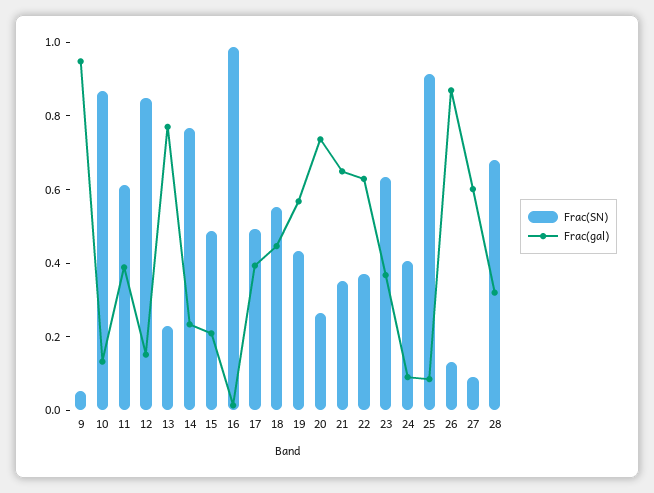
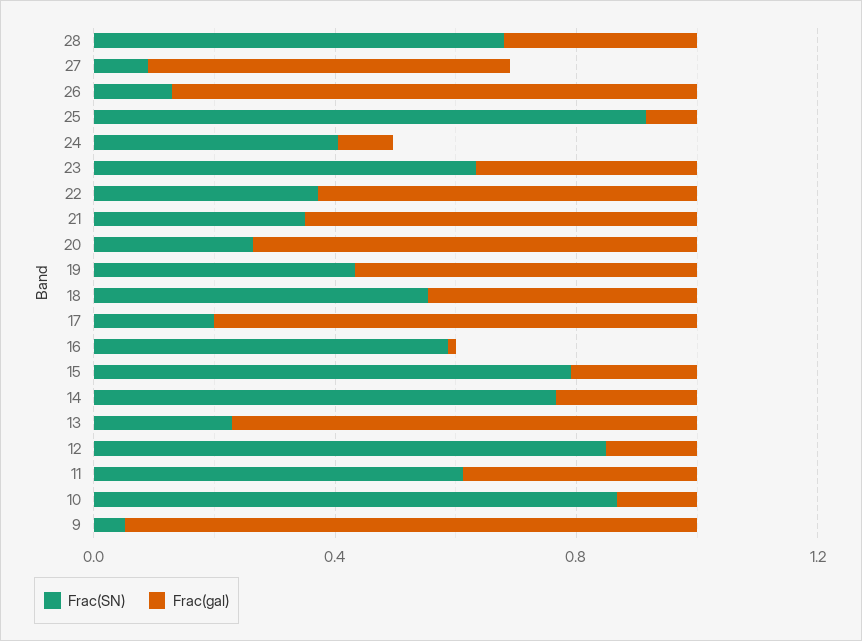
Frac(SN), 15: 0.5 -> 0.8
Frac(SN), 16: 1 -> 0.6
Frac(SN), 17: 0.5 -> 0.2
Frac(gal), 17: 0.4 -> 0.8

